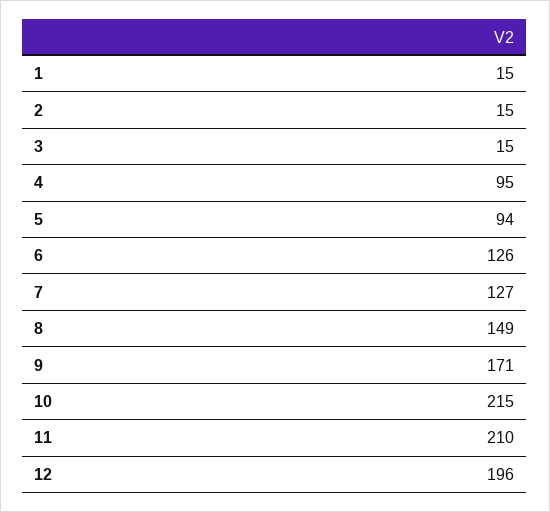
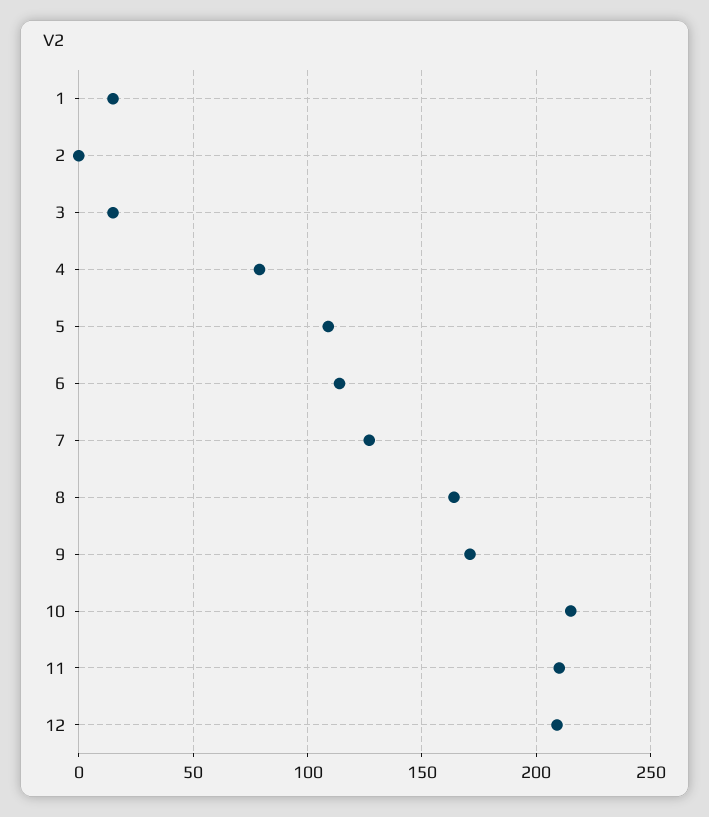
2: 15 -> 0
4: 95 -> 80
5: 94 -> 110
6: 126 -> 115
8: 149 -> 165
12: 196 -> 210

